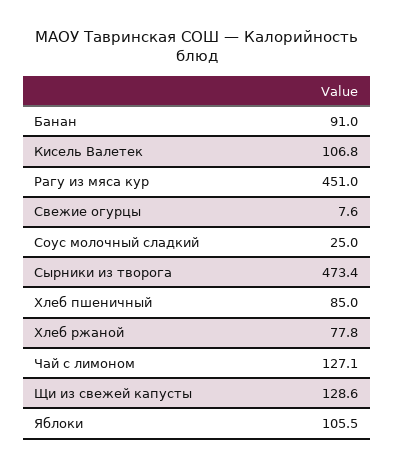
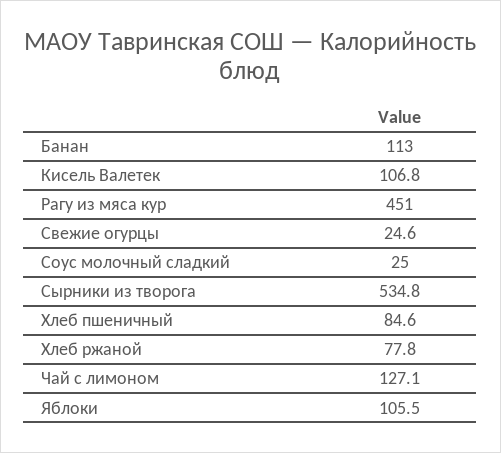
Банан: 91 -> 113
Свежие огурцы: 7.6 -> 24.6
Сырники из творога: 473.4 -> 534.8
Хлеб пшеничный: 85 -> 84.6
Щи из свежей капусты: 128.6 -> none

